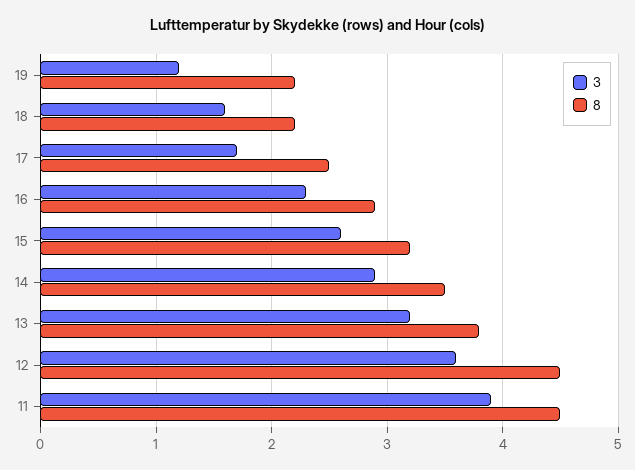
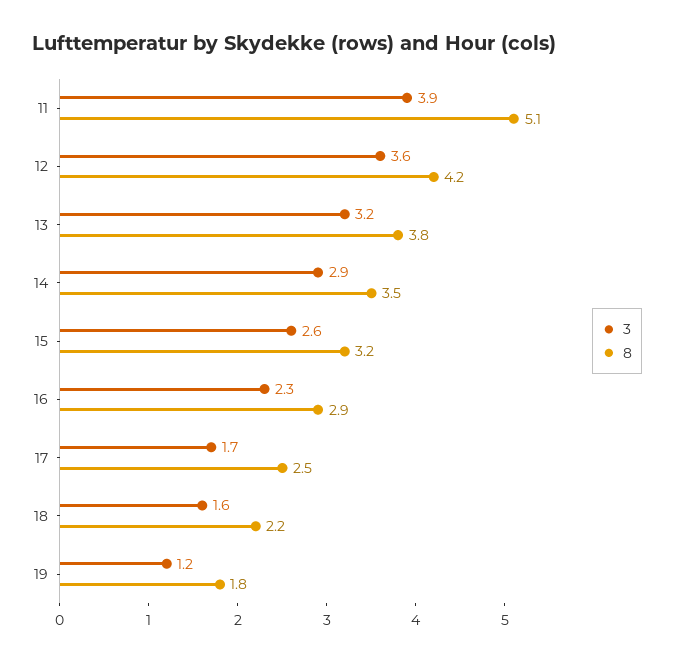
8, 19: 2.2 -> 1.8
8, 12: 4.5 -> 4.2
8, 11: 4.5 -> 5.1

